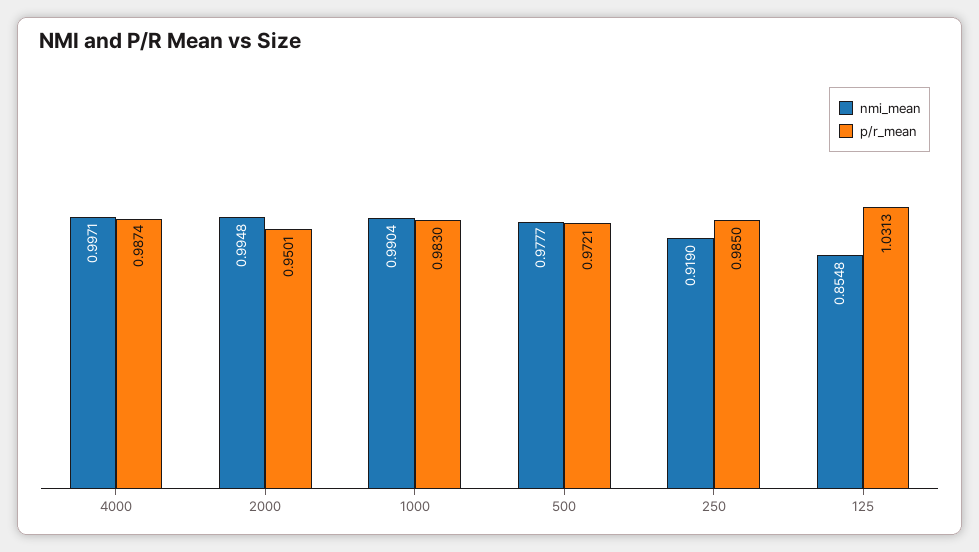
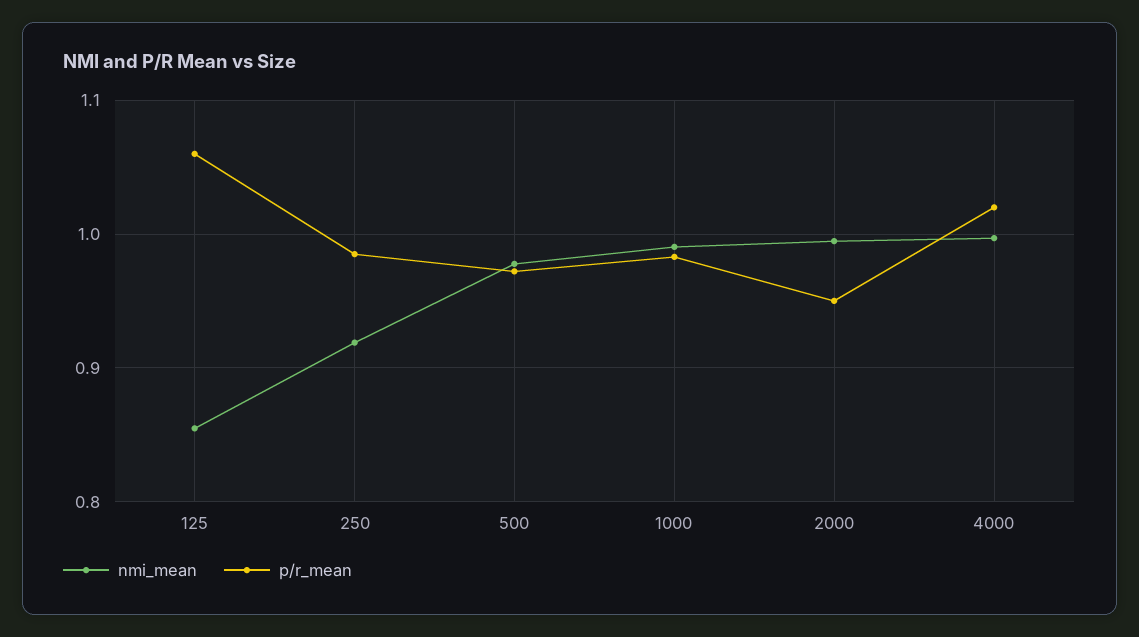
p/r_mean, 4000: 0.9874 -> 1.02
p/r_mean, 125: 1.0313 -> 1.06

